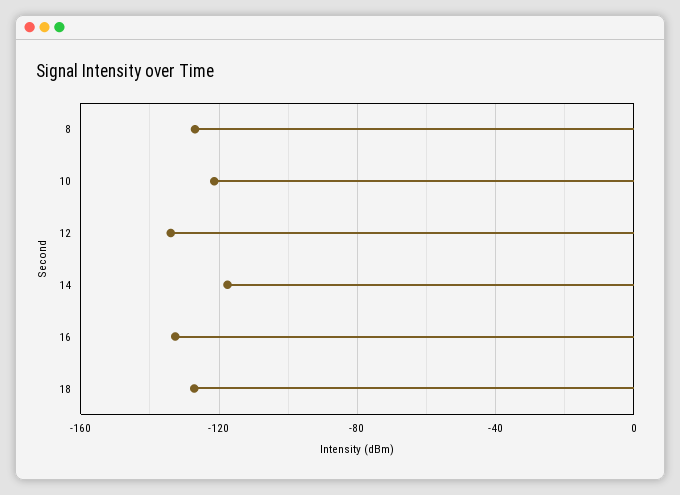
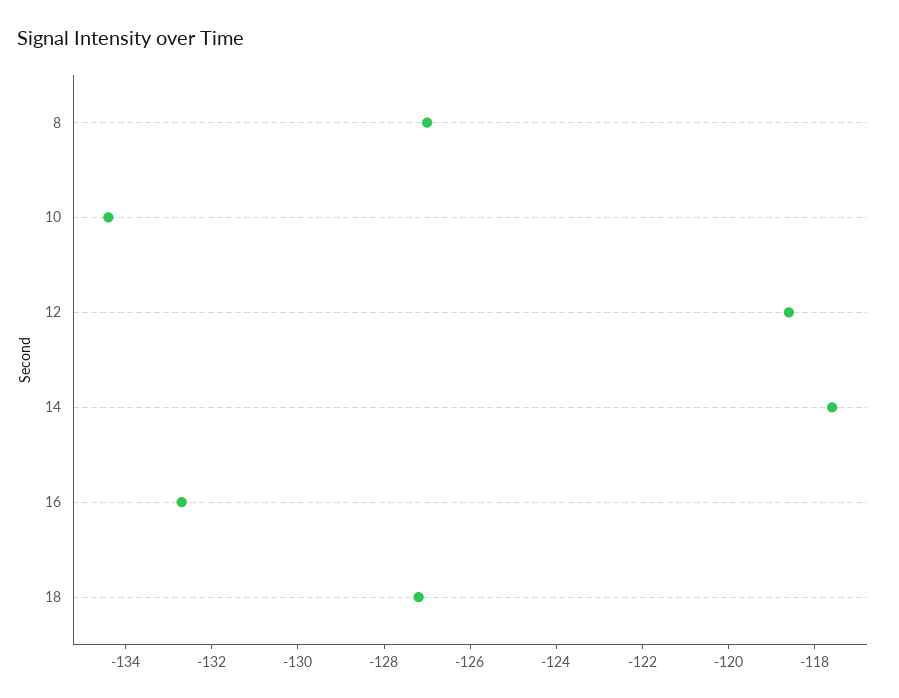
10: -120 -> -134.5
12: -135 -> -118.5

